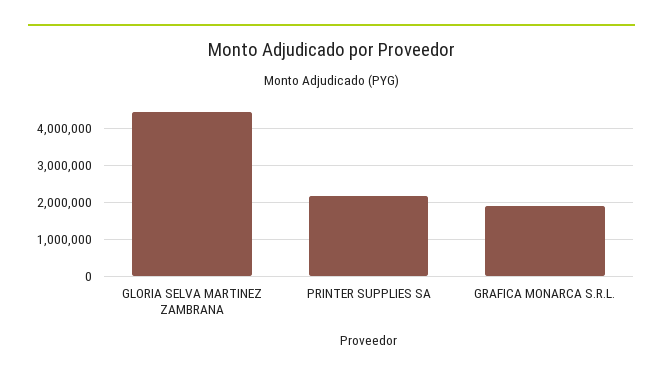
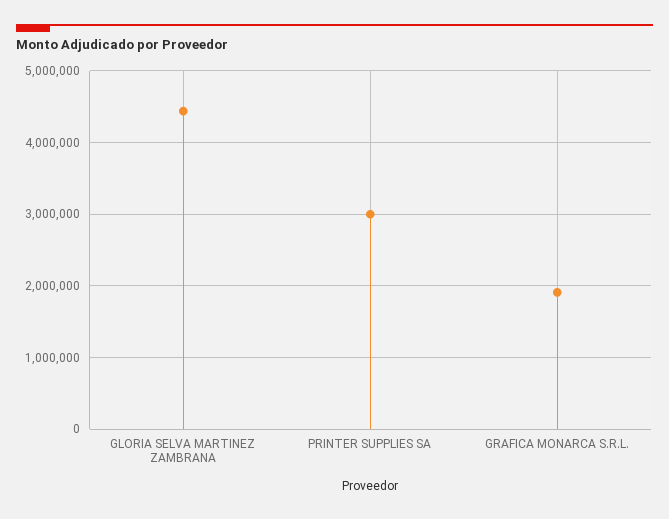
PRINTER SUPPLIES SA: 2200000 -> 3000000

